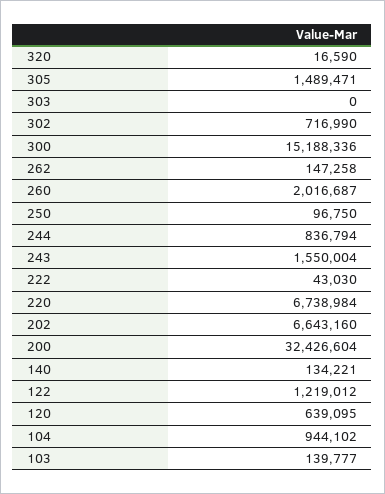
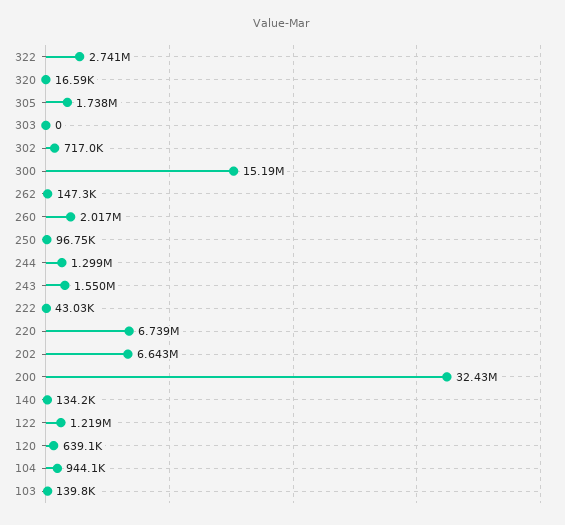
305: 1489471 -> 1738000
244: 836794 -> 1299000
322: none -> 2741000

